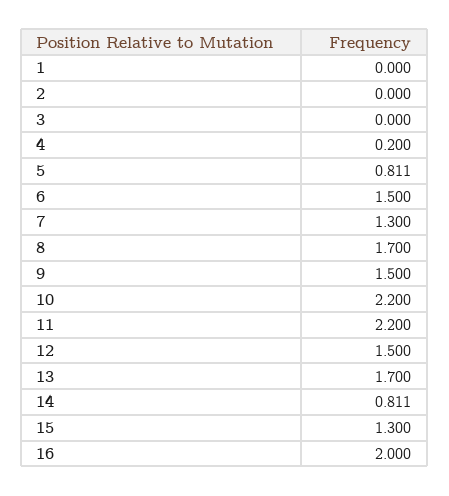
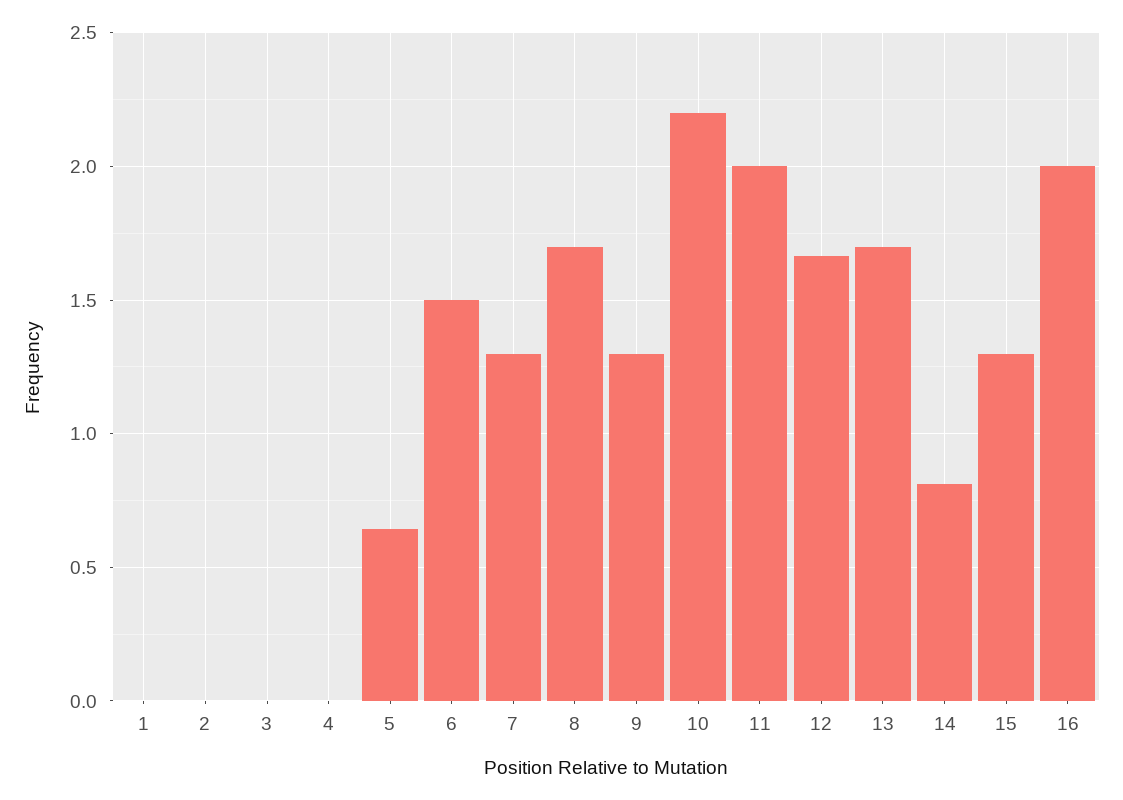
4: 0.2 -> 0
5: 0.811 -> 0.65
9: 1.5 -> 1.3
11: 2.2 -> 2
12: 1.5 -> 1.65

